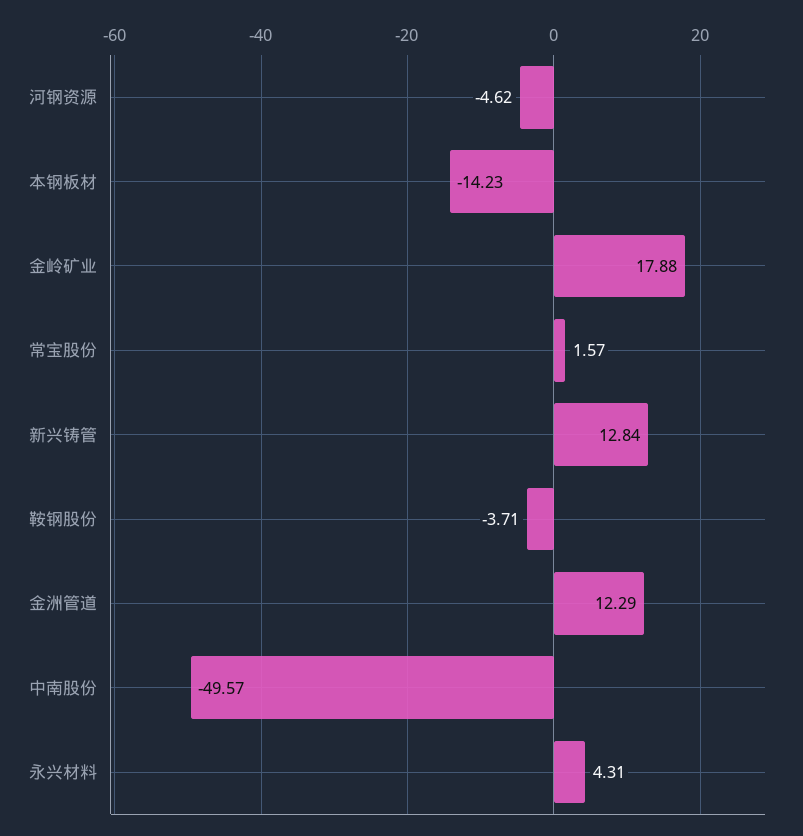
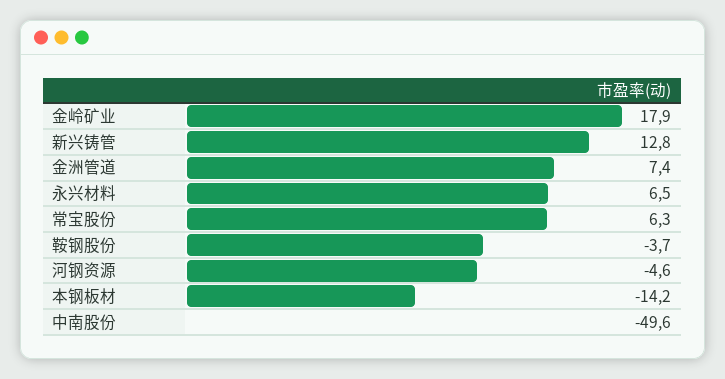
常宝股份: 1.57 -> 6.3
金洲管道: 12.29 -> 7.4
永兴材料: 4.31 -> 6.5

